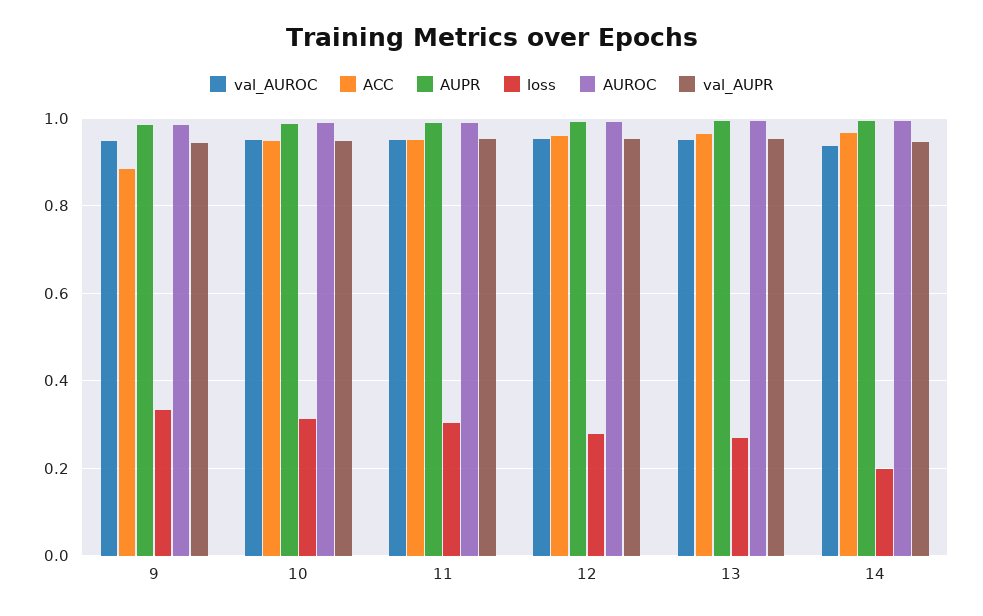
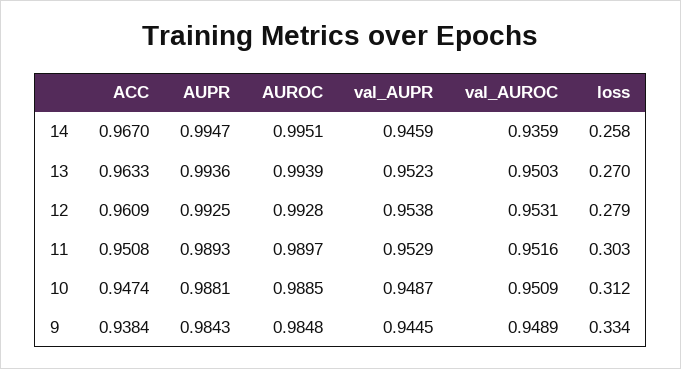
ACC, 9: 0.88 -> 0.9384
loss, 14: 0.2 -> 0.258

